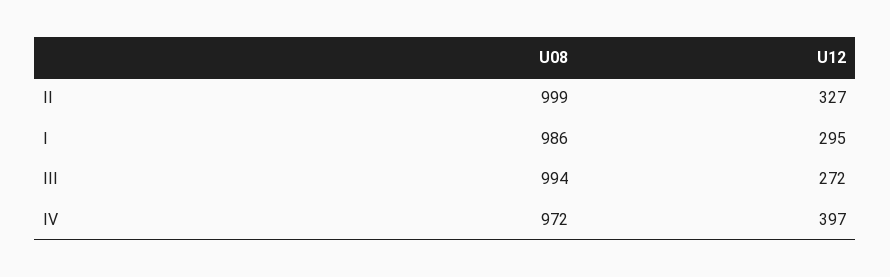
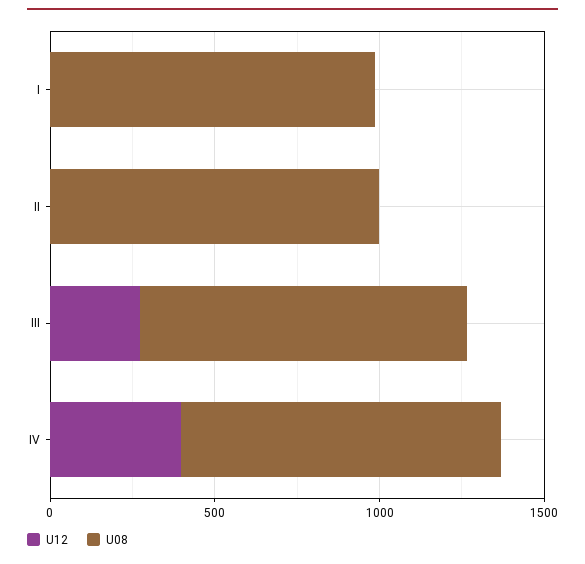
U12, II: 327 -> 0
U12, I: 295 -> 0

